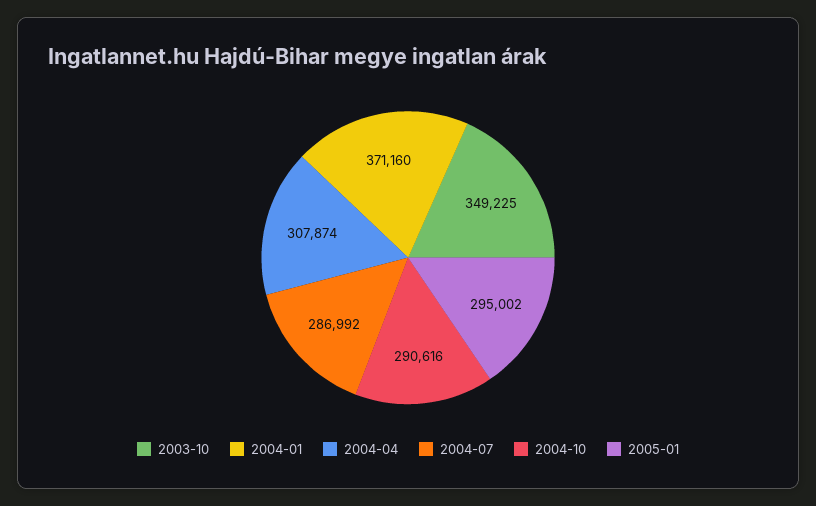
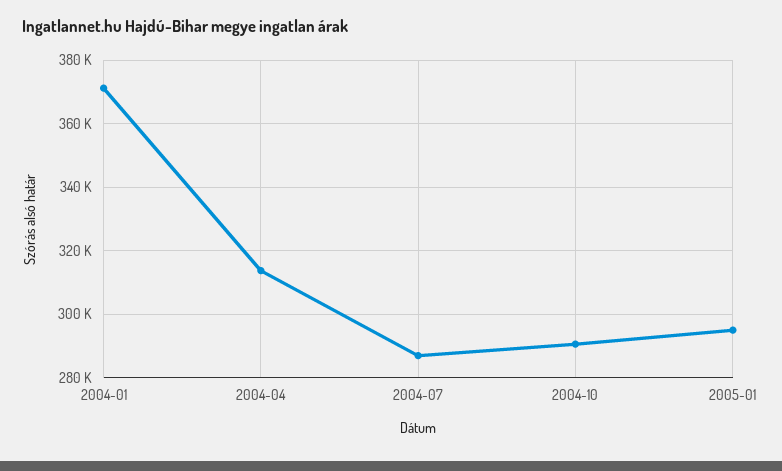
2003-10: 349225 -> none
2004-04: 307874 -> 314000

